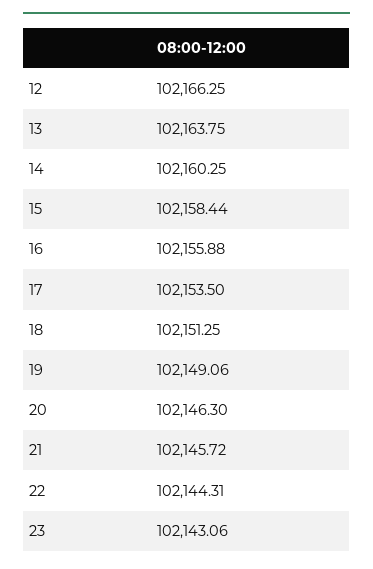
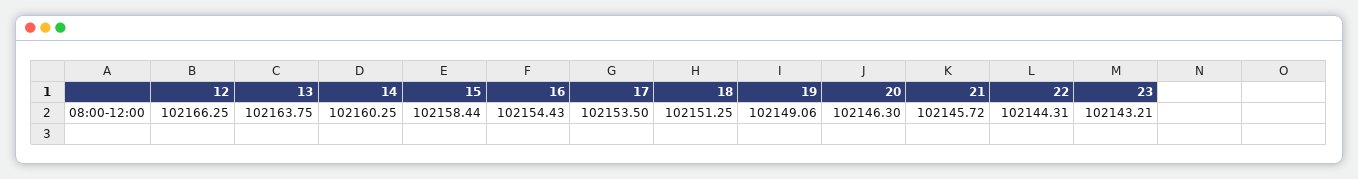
16: 102155.88 -> 102154.43
23: 102143.06 -> 102143.21

